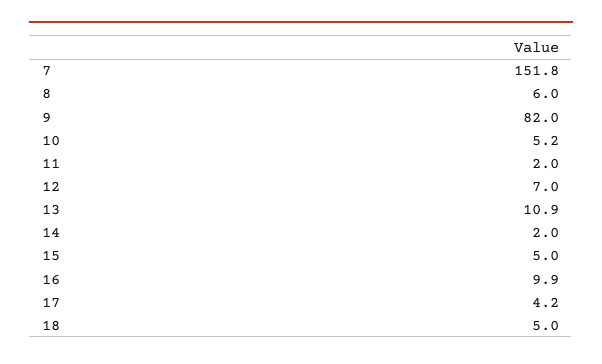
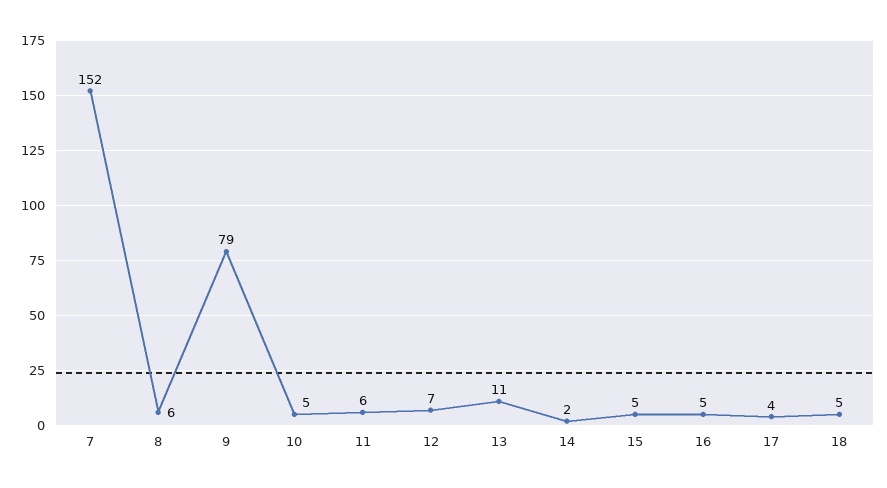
9: 82 -> 79
11: 2 -> 6
16: 9.9 -> 5

